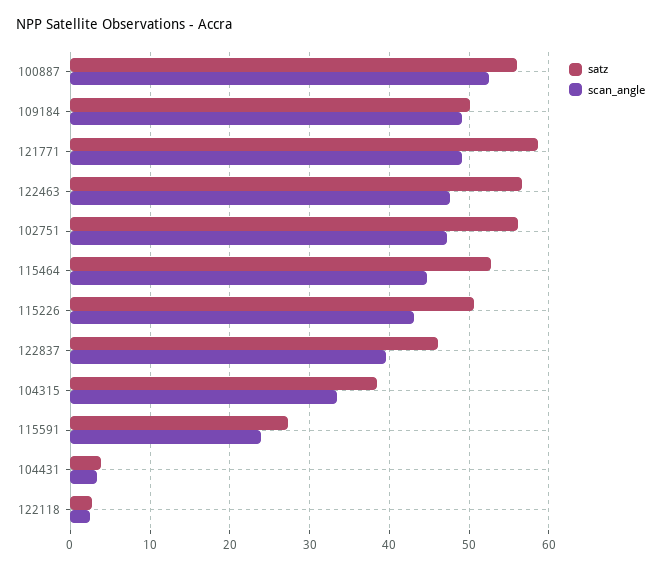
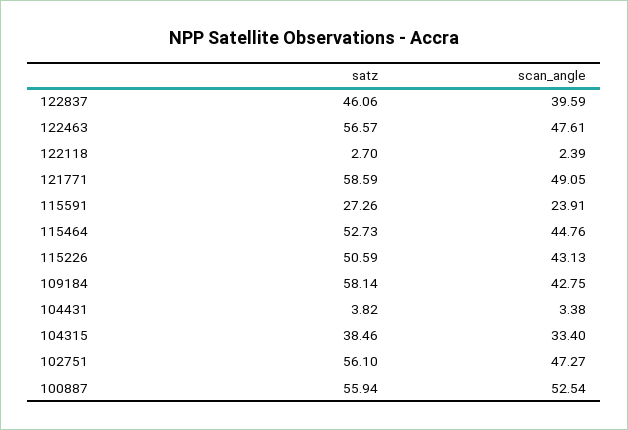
satz, 109184: 50 -> 58.14
scan_angle, 109184: 49 -> 42.75

